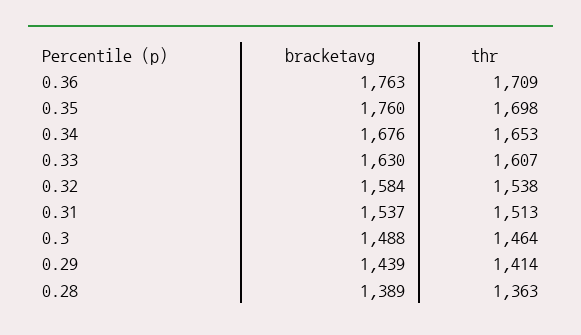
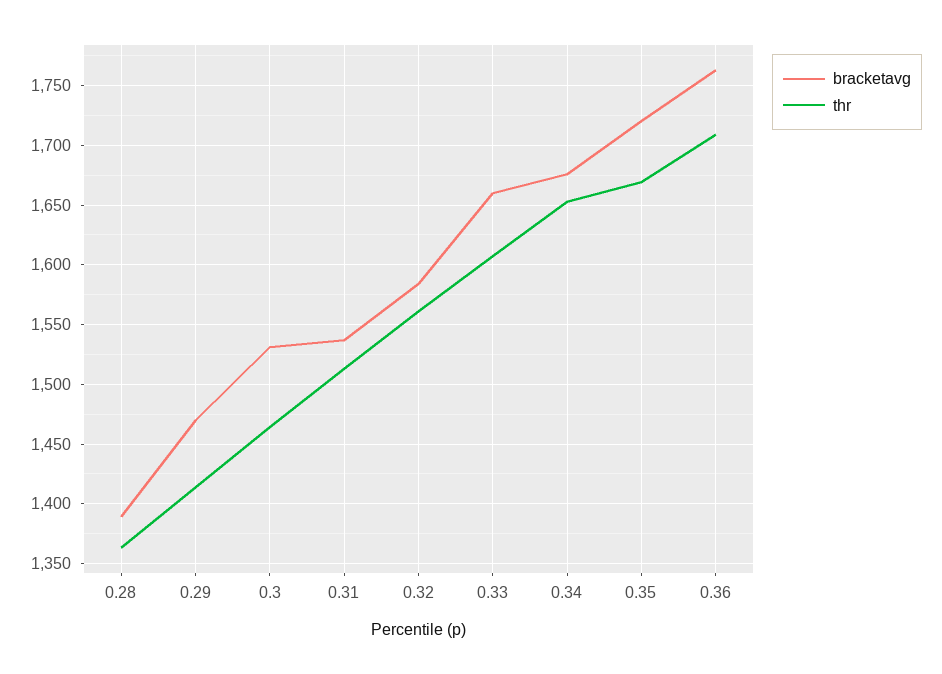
bracketavg, 0.35: 1760 -> 1720
thr, 0.35: 1698 -> 1670
bracketavg, 0.33: 1630 -> 1660
thr, 0.32: 1538 -> 1560
bracketavg, 0.3: 1488 -> 1530
bracketavg, 0.29: 1439 -> 1470

